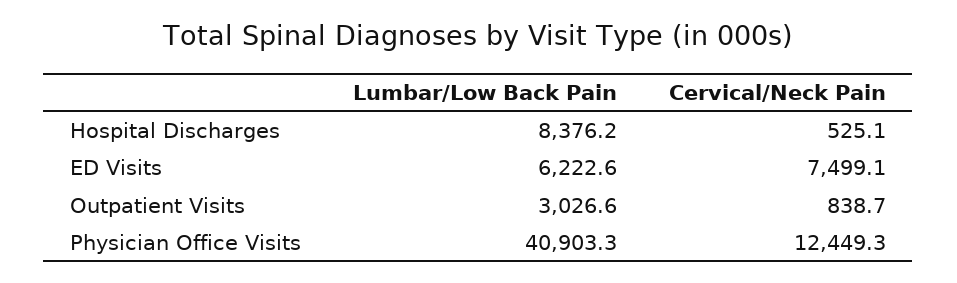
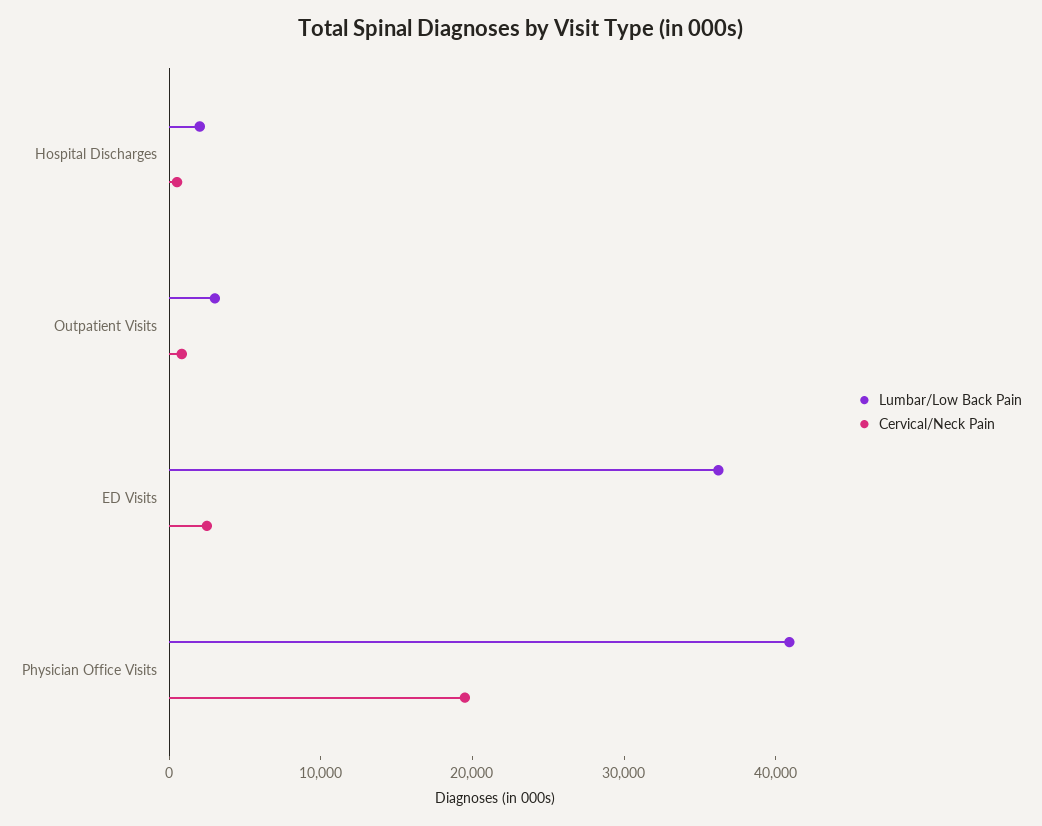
Lumbar/Low Back Pain, Hospital Discharges: 8376.2 -> 2000
Lumbar/Low Back Pain, ED Visits: 6222.6 -> 36000
Cervical/Neck Pain, ED Visits: 7499.1 -> 2000
Cervical/Neck Pain, Physician Office Visits: 12449.3 -> 20000

